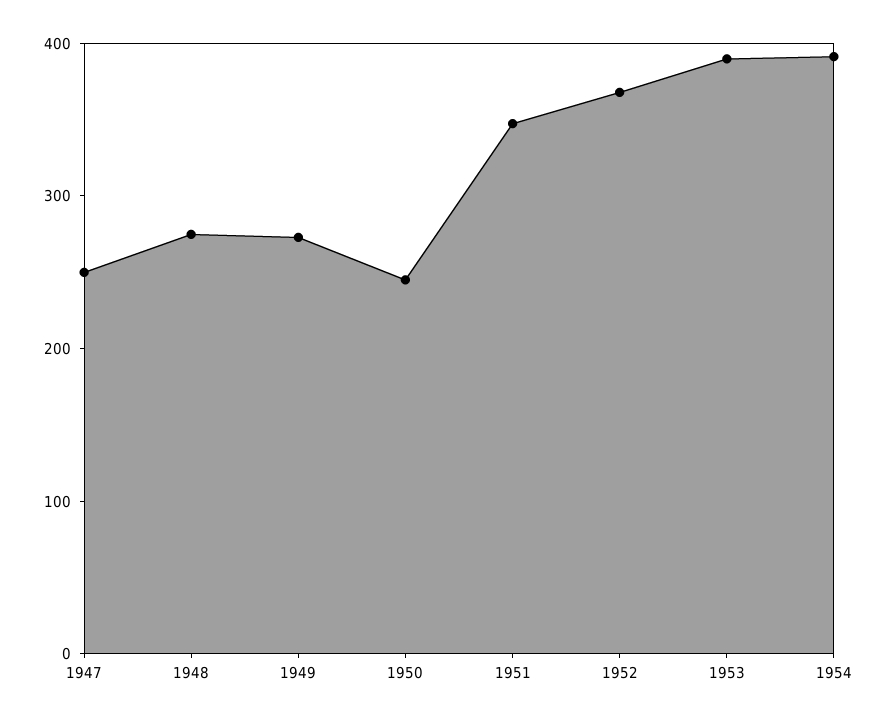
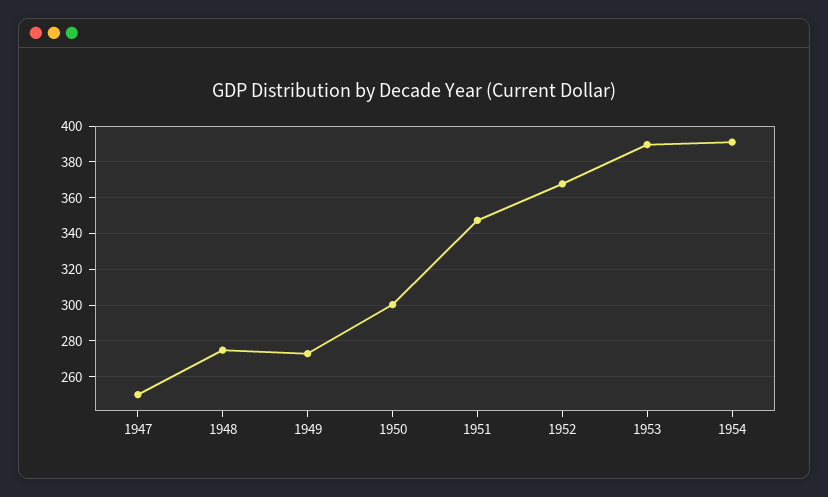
1950: 240 -> 300

